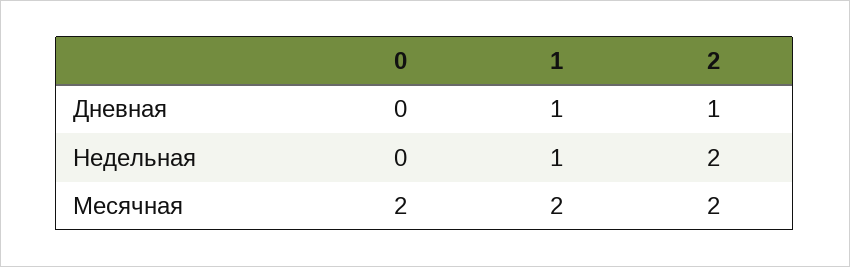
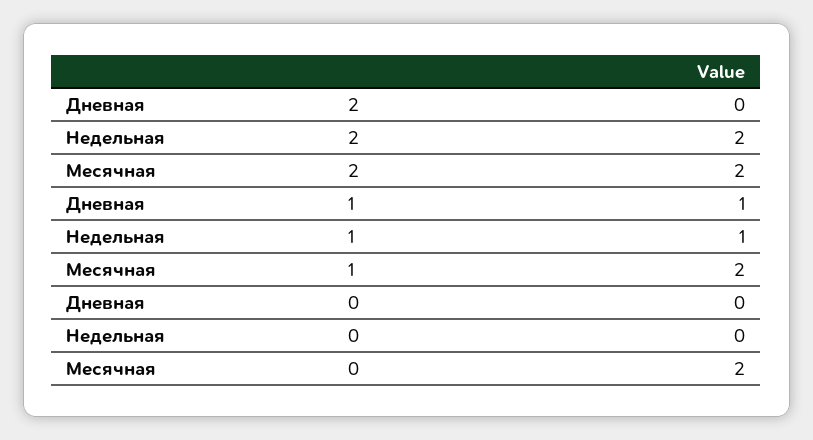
2, Дневная: 1 -> 0

